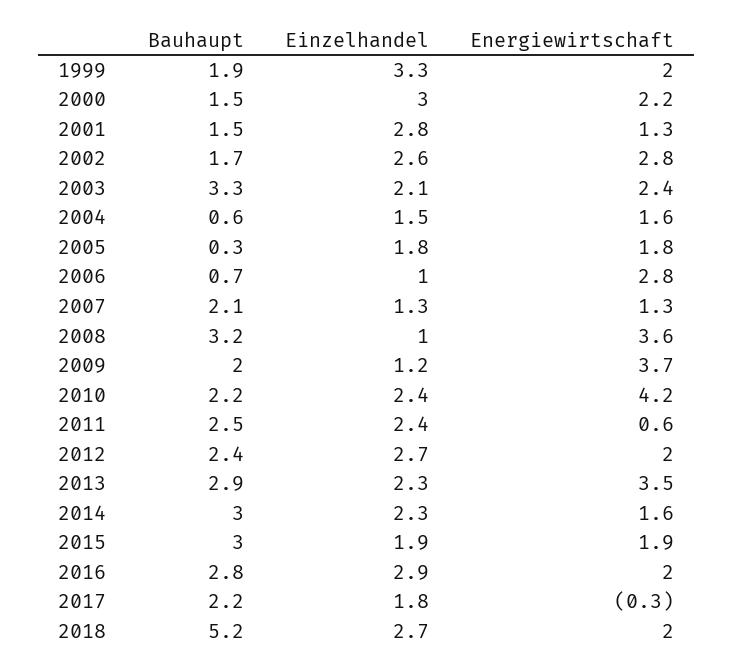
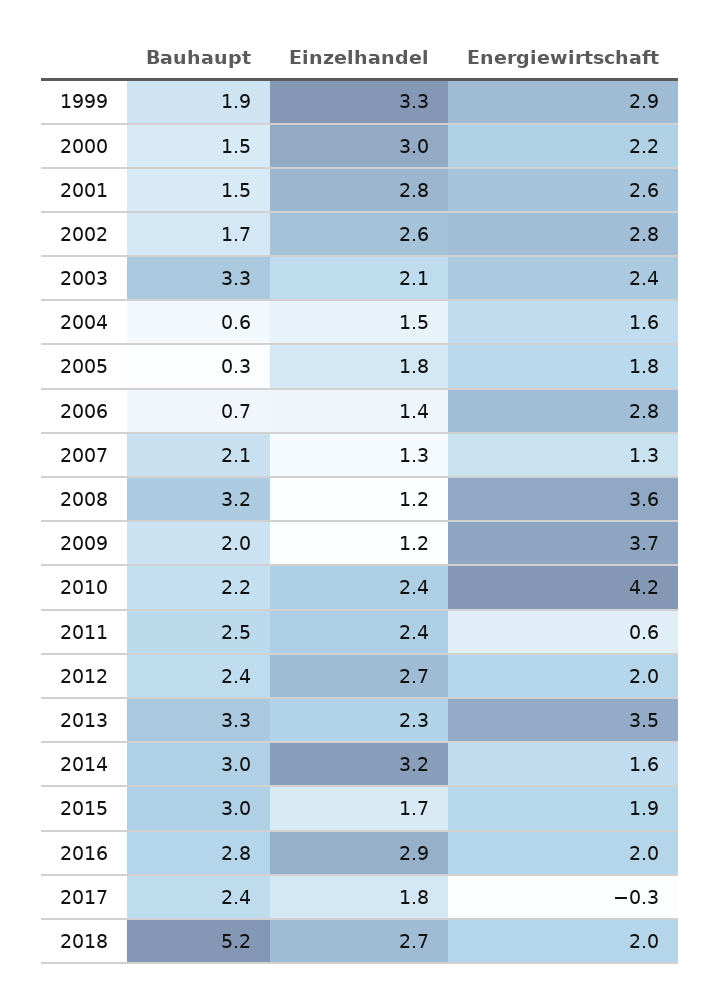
Energiewirtschaft, 1999: 2 -> 2.9
Energiewirtschaft, 2001: 1.3 -> 2.6
Einzelhandel, 2006: 1 -> 1.4
Einzelhandel, 2008: 1 -> 1.2
Bauhaupt, 2013: 2.9 -> 3.3
Einzelhandel, 2014: 2.3 -> 3.2
Einzelhandel, 2015: 1.9 -> 1.7
Bauhaupt, 2017: 2.2 -> 2.4

